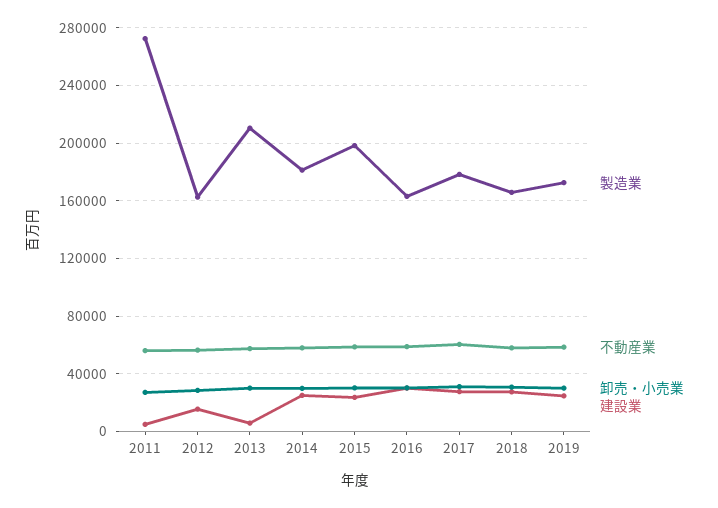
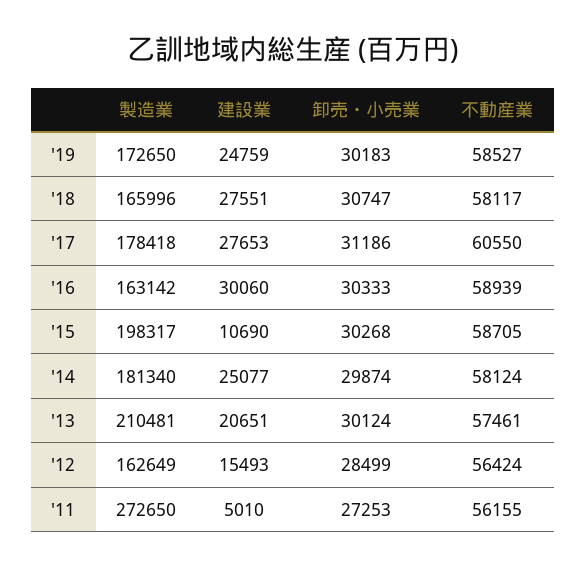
建設業, 2013: 5000 -> 20651
建設業, 2015: 25000 -> 10690

